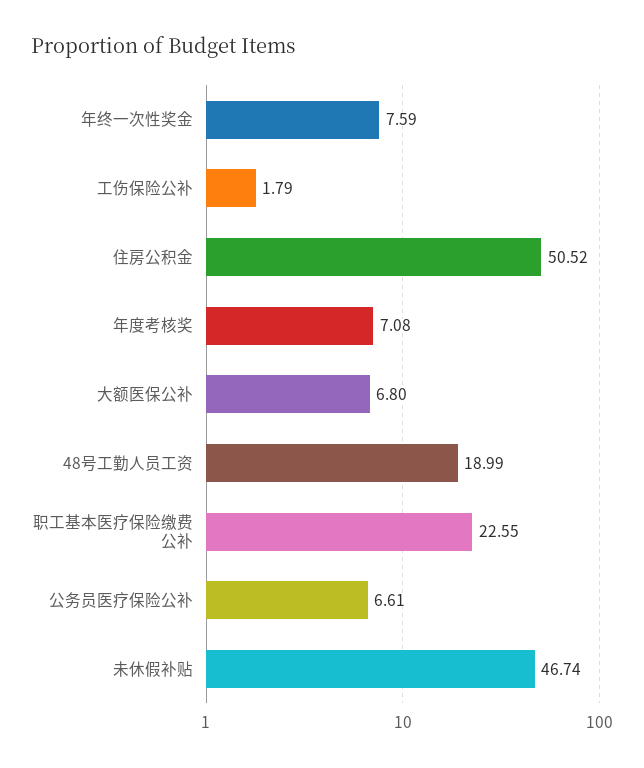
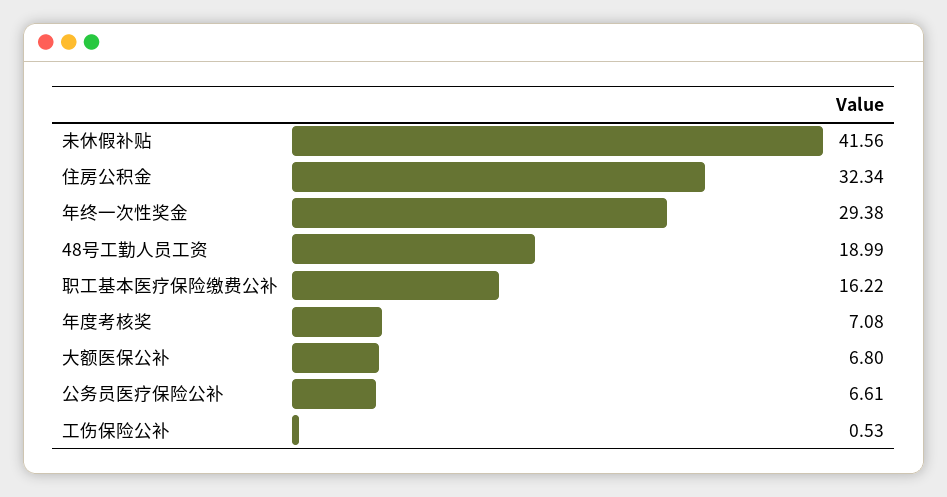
年终一次性奖金: 7.59 -> 29.38
工伤保险公补: 1.79 -> 0.53
住房公积金: 50.52 -> 32.34
职工基本医疗保险缴费公补: 22.55 -> 16.22
未休假补贴: 46.74 -> 41.56

